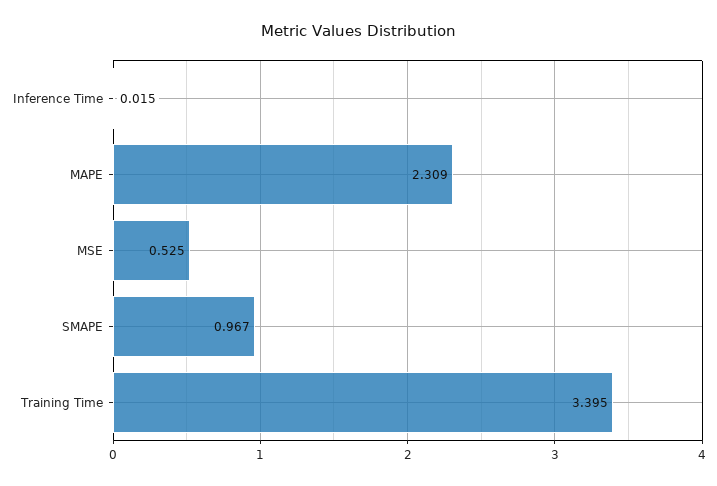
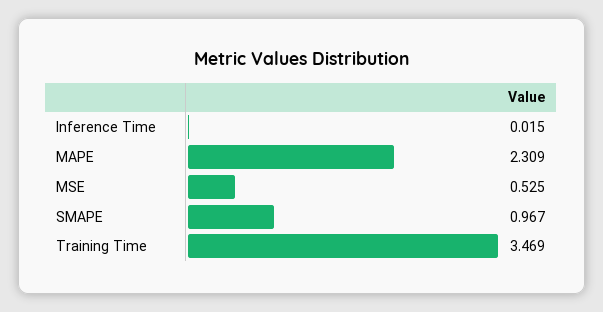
Training Time: 3.395 -> 3.469

